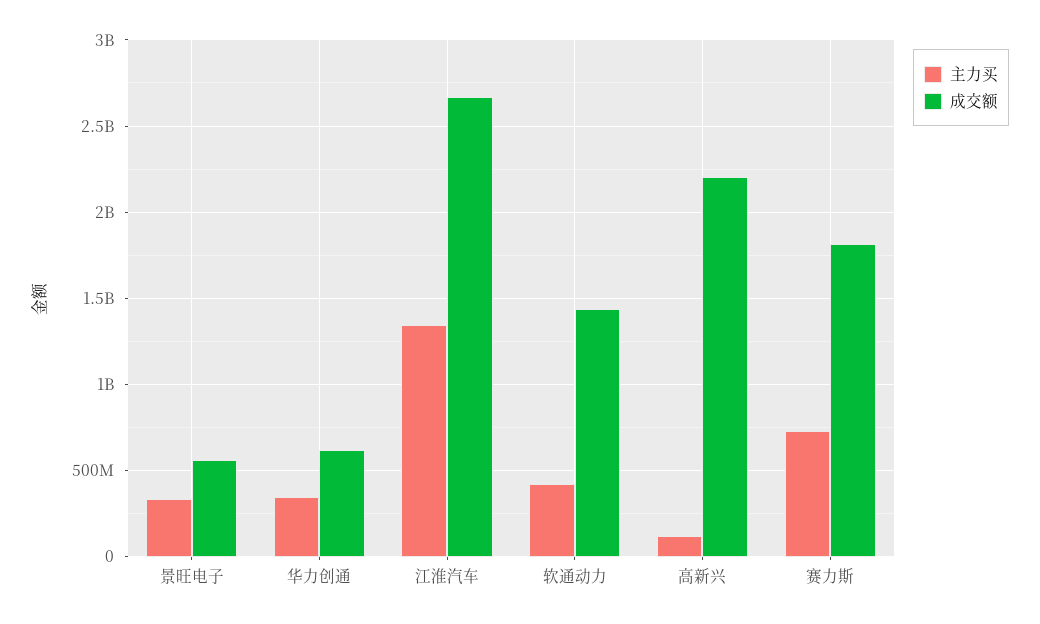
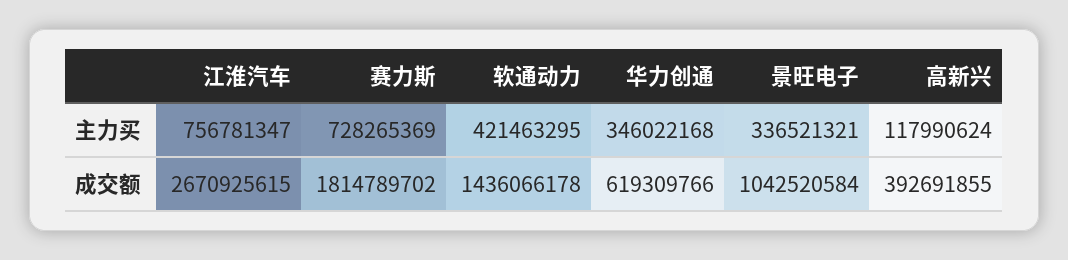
成交额, 景旺电子: 550000000 -> 1042520584
主力买, 江淮汽车: 1350000000 -> 756781347
成交额, 高新兴: 2200000000 -> 392691855

